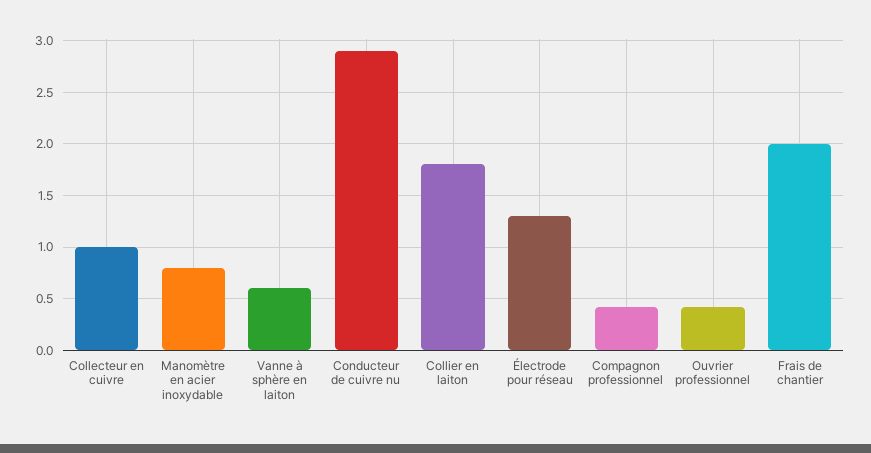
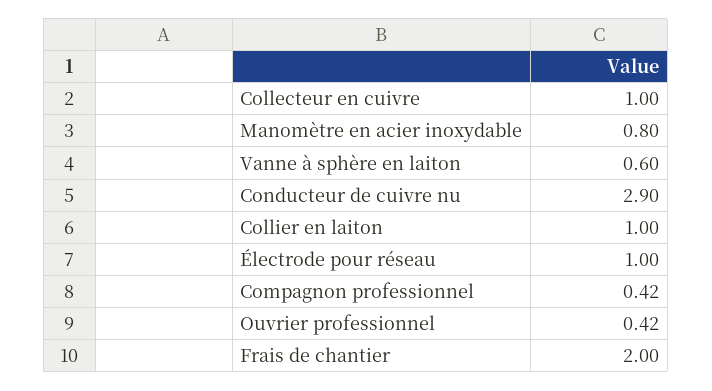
Collier en laiton: 1.8 -> 1
Électrode pour réseau: 1.3 -> 1

